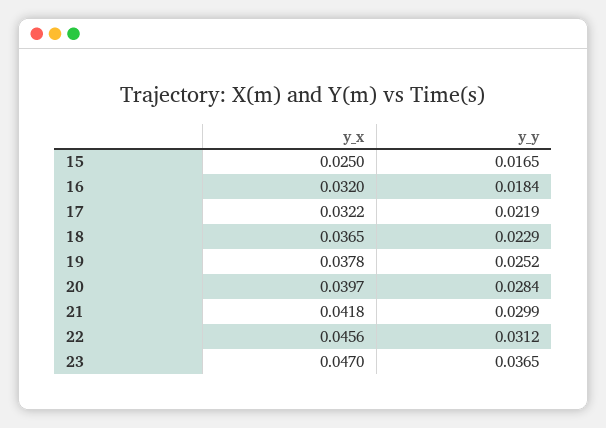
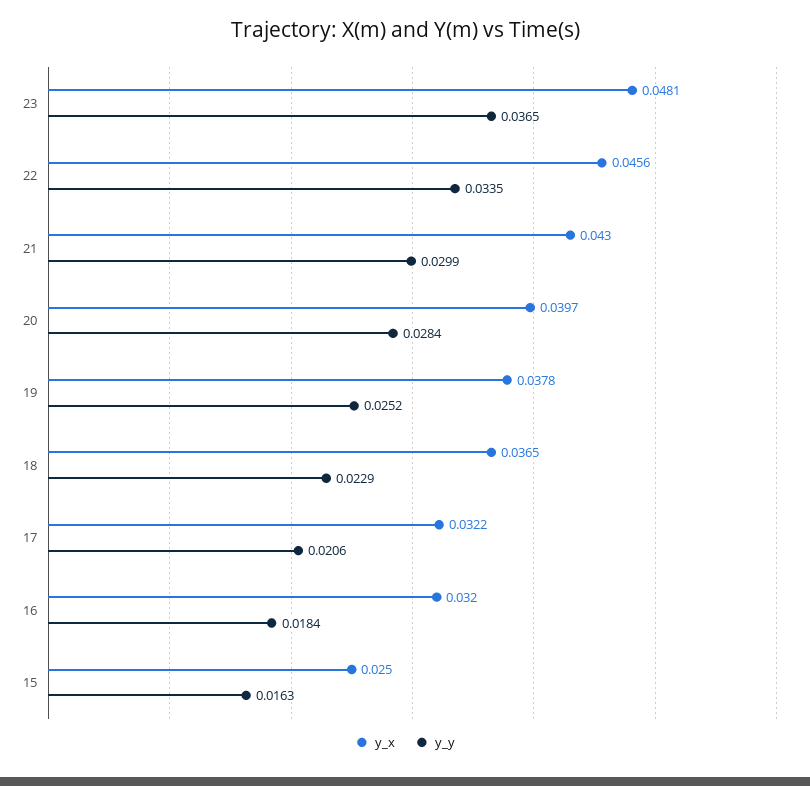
y_y, 15: 0.0165 -> 0.0163
y_y, 17: 0.0219 -> 0.0206
y_x, 21: 0.0418 -> 0.043
y_y, 22: 0.0312 -> 0.0335
y_x, 23: 0.047 -> 0.0481

